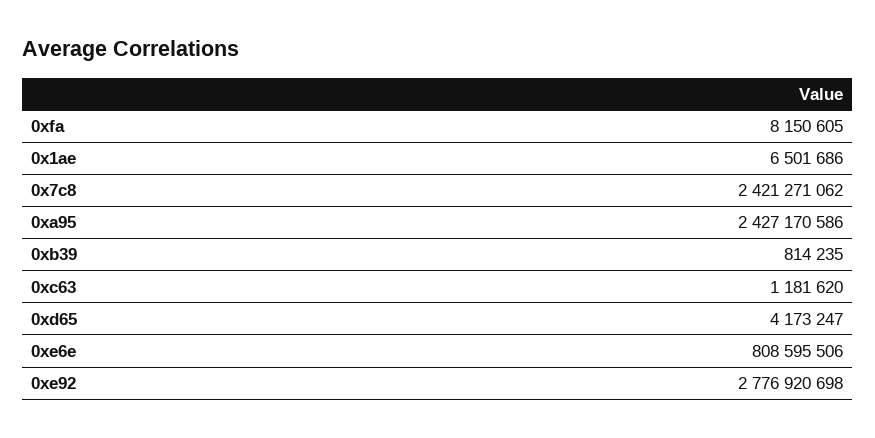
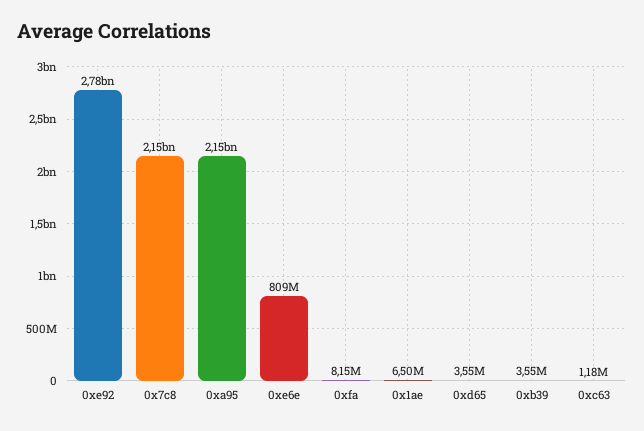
0x7c8: 2421271062 -> 2150000000
0xa95: 2427170586 -> 2150000000
0xb39: 814235 -> 3550000
0xd65: 4173247 -> 3550000

